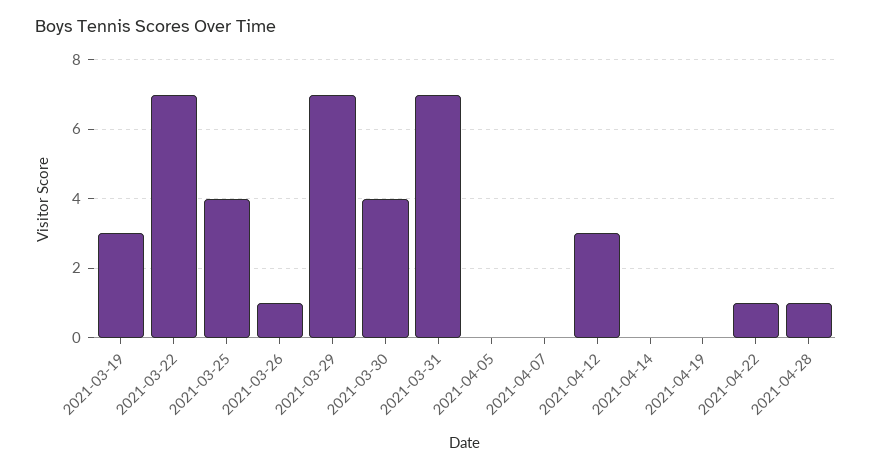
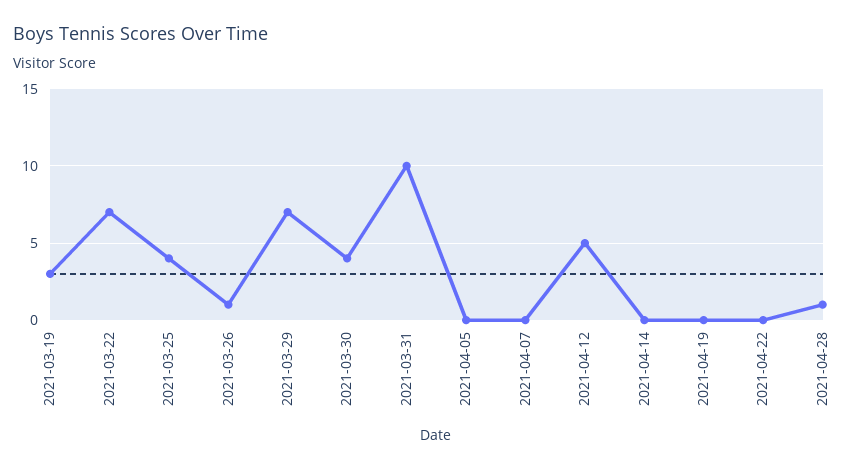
2021-03-31: 7 -> 10
2021-04-12: 3 -> 5
2021-04-22: 1 -> 0

